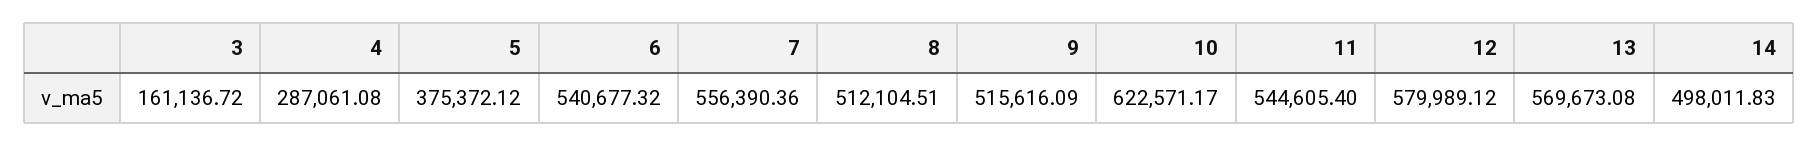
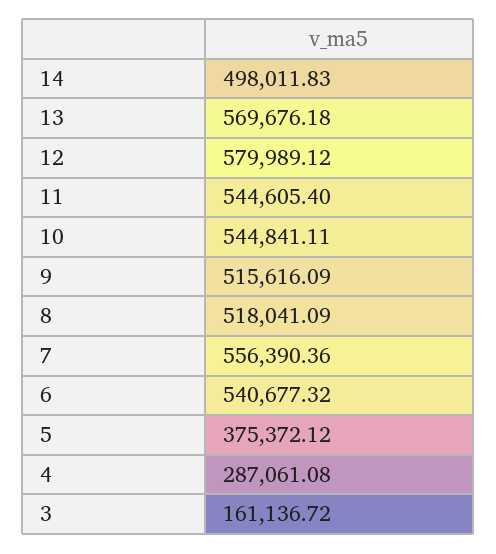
8: 512104.51 -> 518041.09
10: 622571.17 -> 544841.11
13: 569673.08 -> 569676.18

